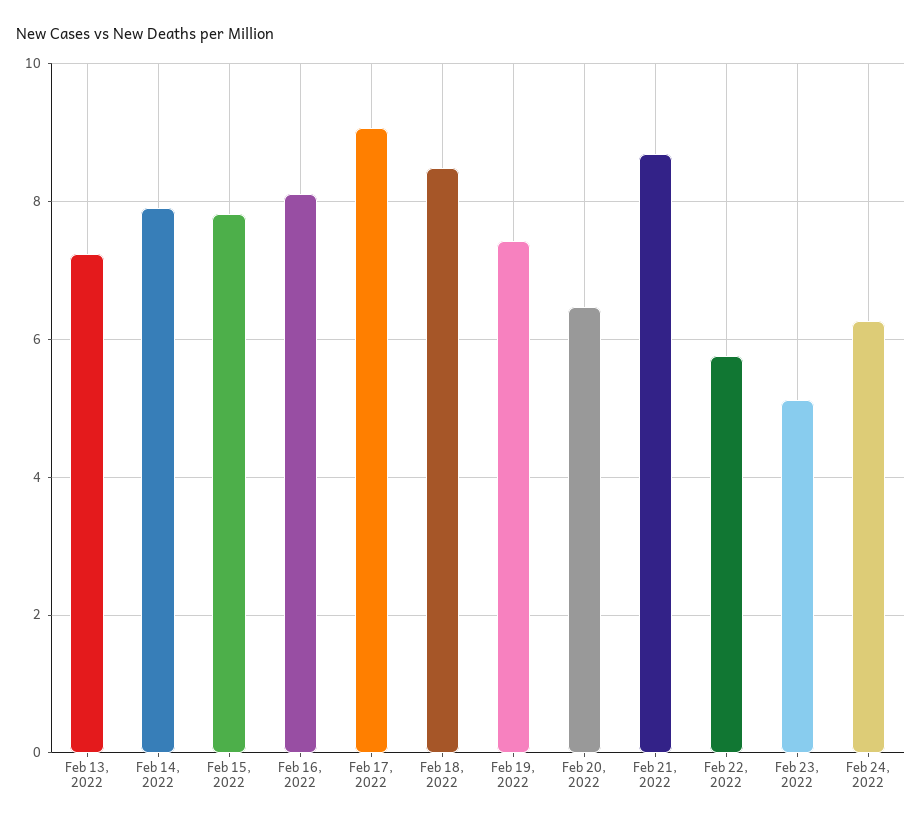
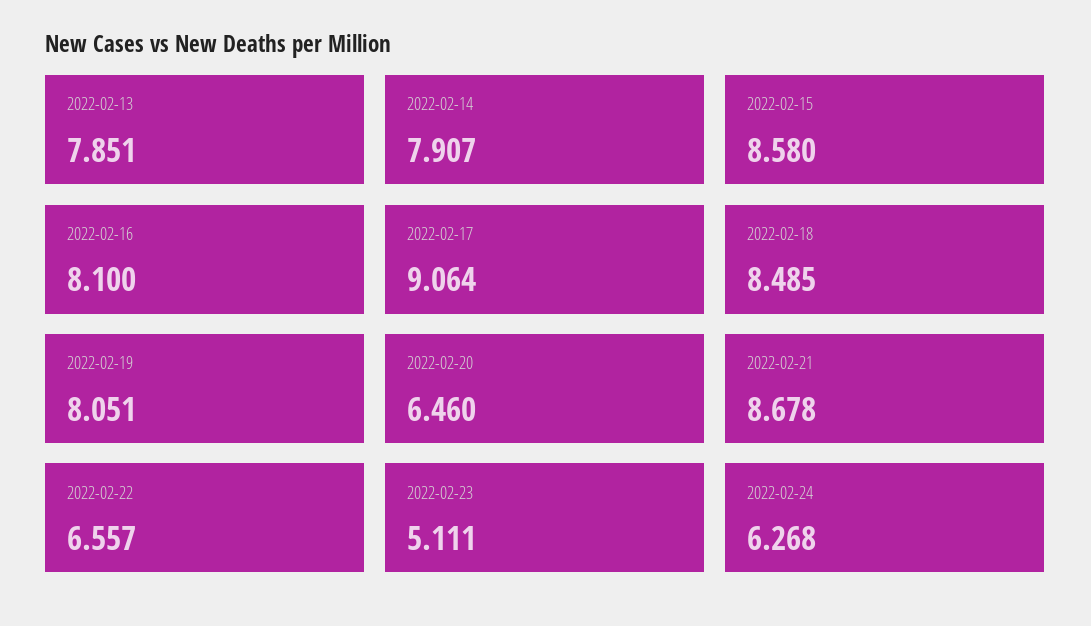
Feb 13, 2022: 7.2 -> 7.851
Feb 15, 2022: 7.8 -> 8.58
Feb 19, 2022: 7.4 -> 8.051
Feb 22, 2022: 5.8 -> 6.557

